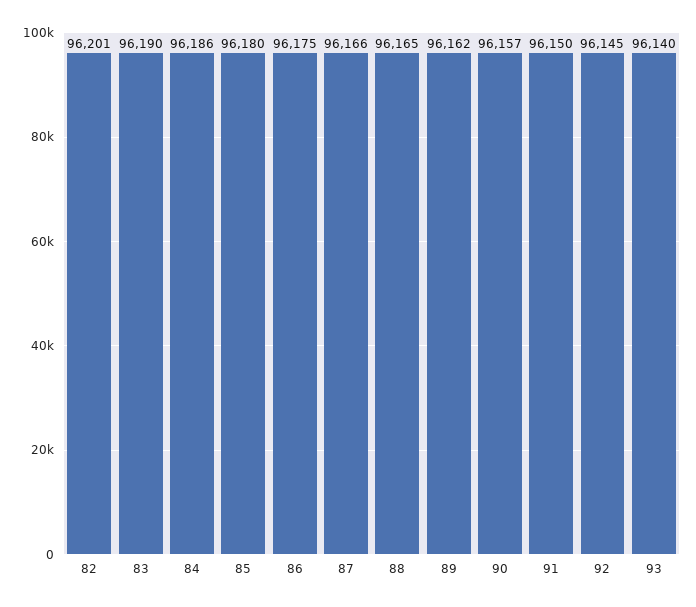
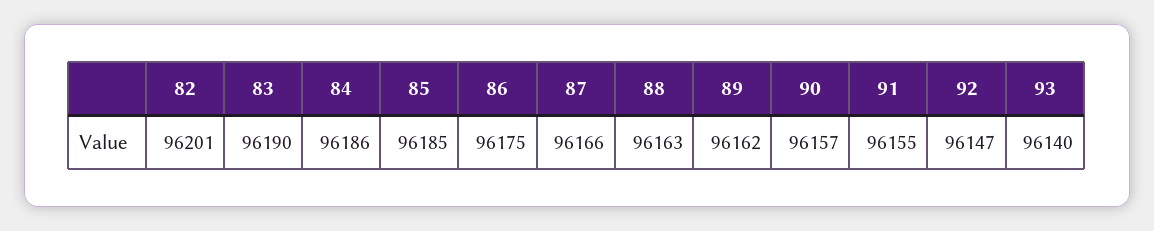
85: 96180 -> 96185
88: 96165 -> 96163
91: 96150 -> 96155
92: 96145 -> 96147

